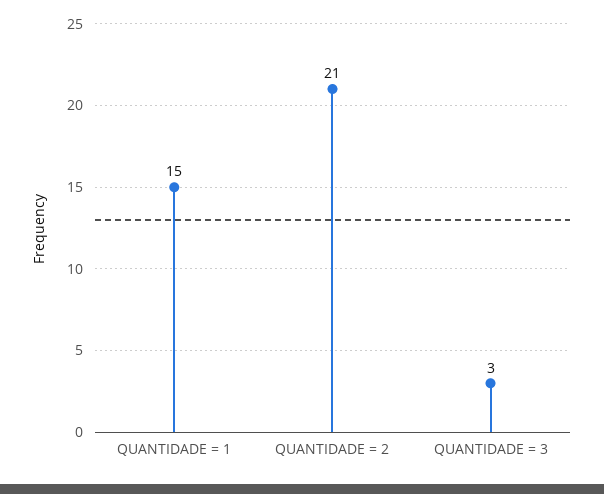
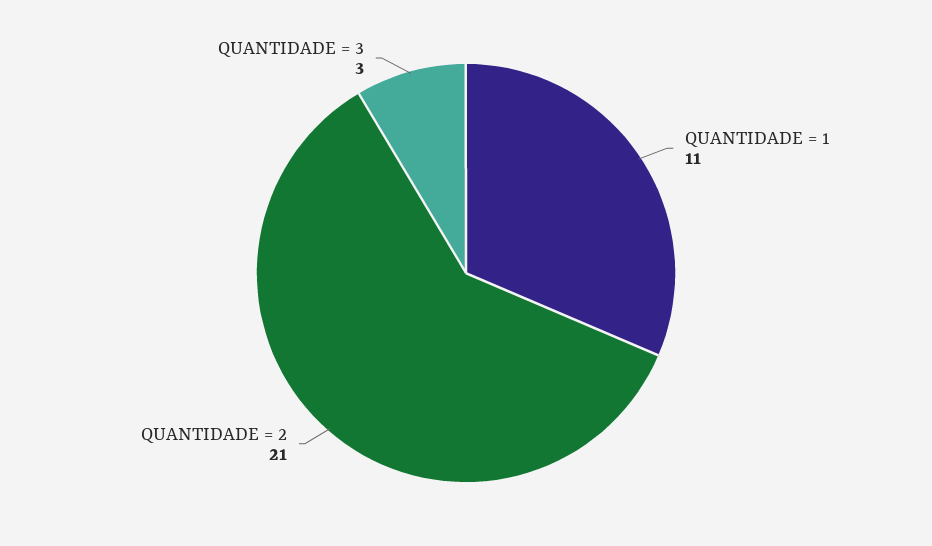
QUANTIDADE = 1: 15 -> 11

